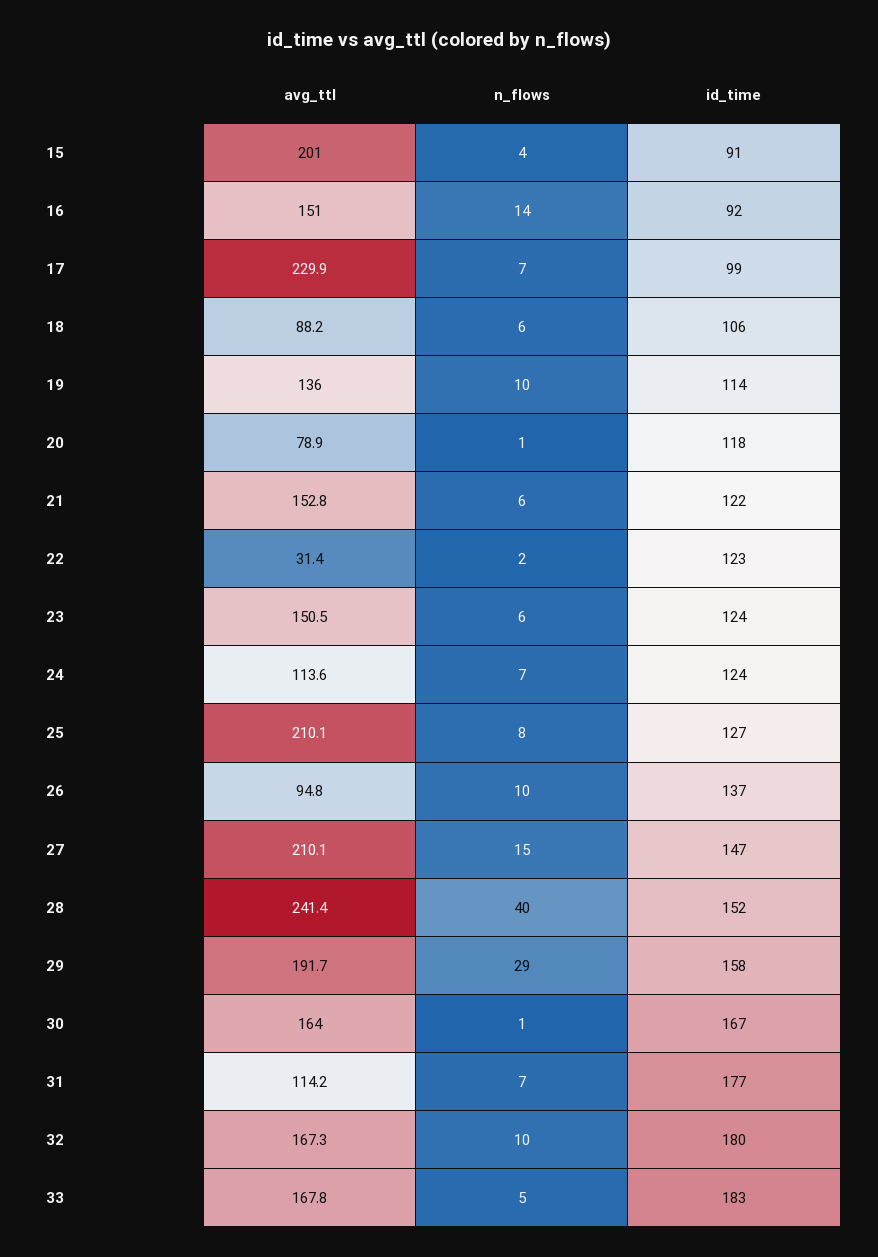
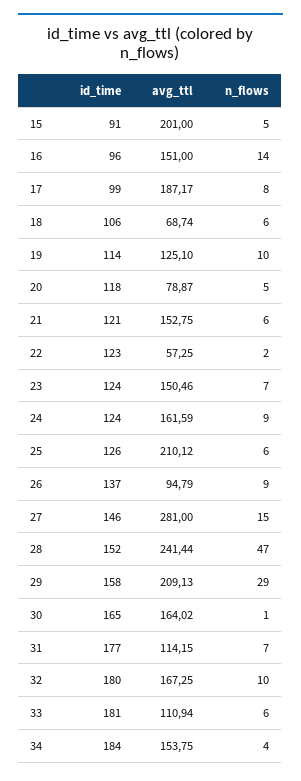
n_flows, 15: 4 -> 5
id_time, 16: 92 -> 96
avg_ttl, 17: 229.9 -> 187.17
n_flows, 17: 7 -> 8
avg_ttl, 18: 88.2 -> 68.74
avg_ttl, 19: 136 -> 125.1
n_flows, 20: 1 -> 5
id_time, 21: 122 -> 121
avg_ttl, 22: 31.4 -> 57.25
n_flows, 23: 6 -> 7
avg_ttl, 24: 113.6 -> 161.59
n_flows, 24: 7 -> 9
n_flows, 25: 8 -> 6
id_time, 25: 127 -> 126
n_flows, 26: 10 -> 9
avg_ttl, 27: 210.1 -> 281
id_time, 27: 147 -> 146
n_flows, 28: 40 -> 47
avg_ttl, 29: 191.7 -> 209.13
id_time, 30: 167 -> 165
avg_ttl, 33: 167.8 -> 110.94
n_flows, 33: 5 -> 6
id_time, 33: 183 -> 181
id_time, 34: none -> 184
avg_ttl, 34: none -> 153.75
n_flows, 34: none -> 4

